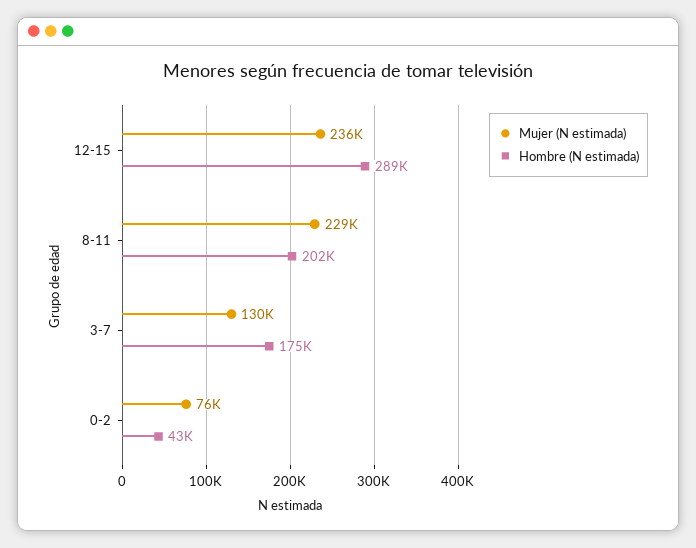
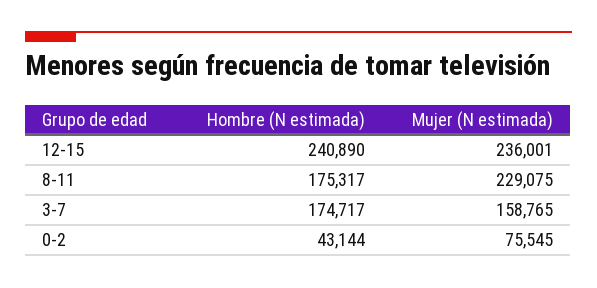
Hombre (N estimada), 12-15: 289000 -> 240890
Hombre (N estimada), 8-11: 202000 -> 175317
Mujer (N estimada), 3-7: 130000 -> 158765

